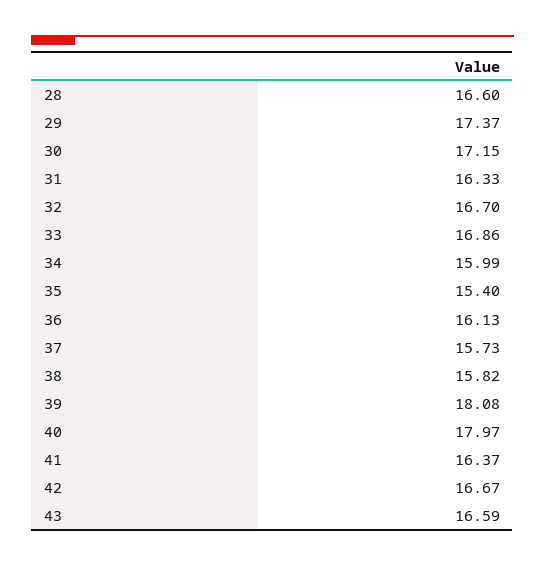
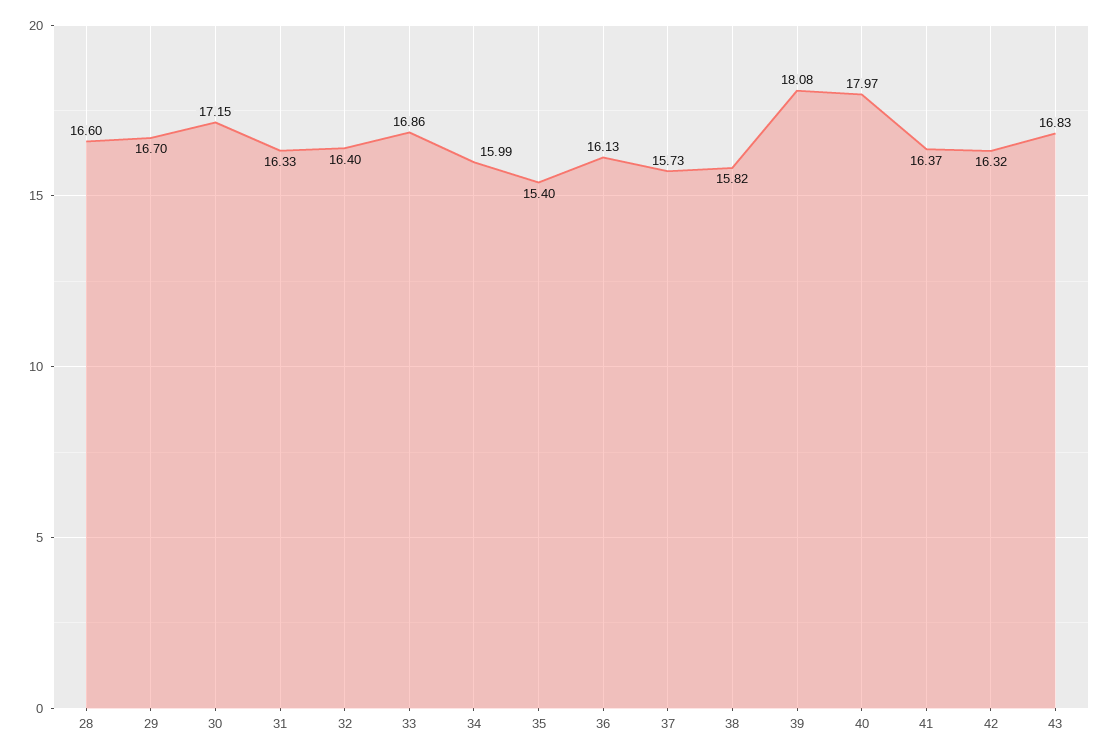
29: 17.37 -> 16.7
32: 16.7 -> 16.4
42: 16.67 -> 16.32
43: 16.59 -> 16.83

